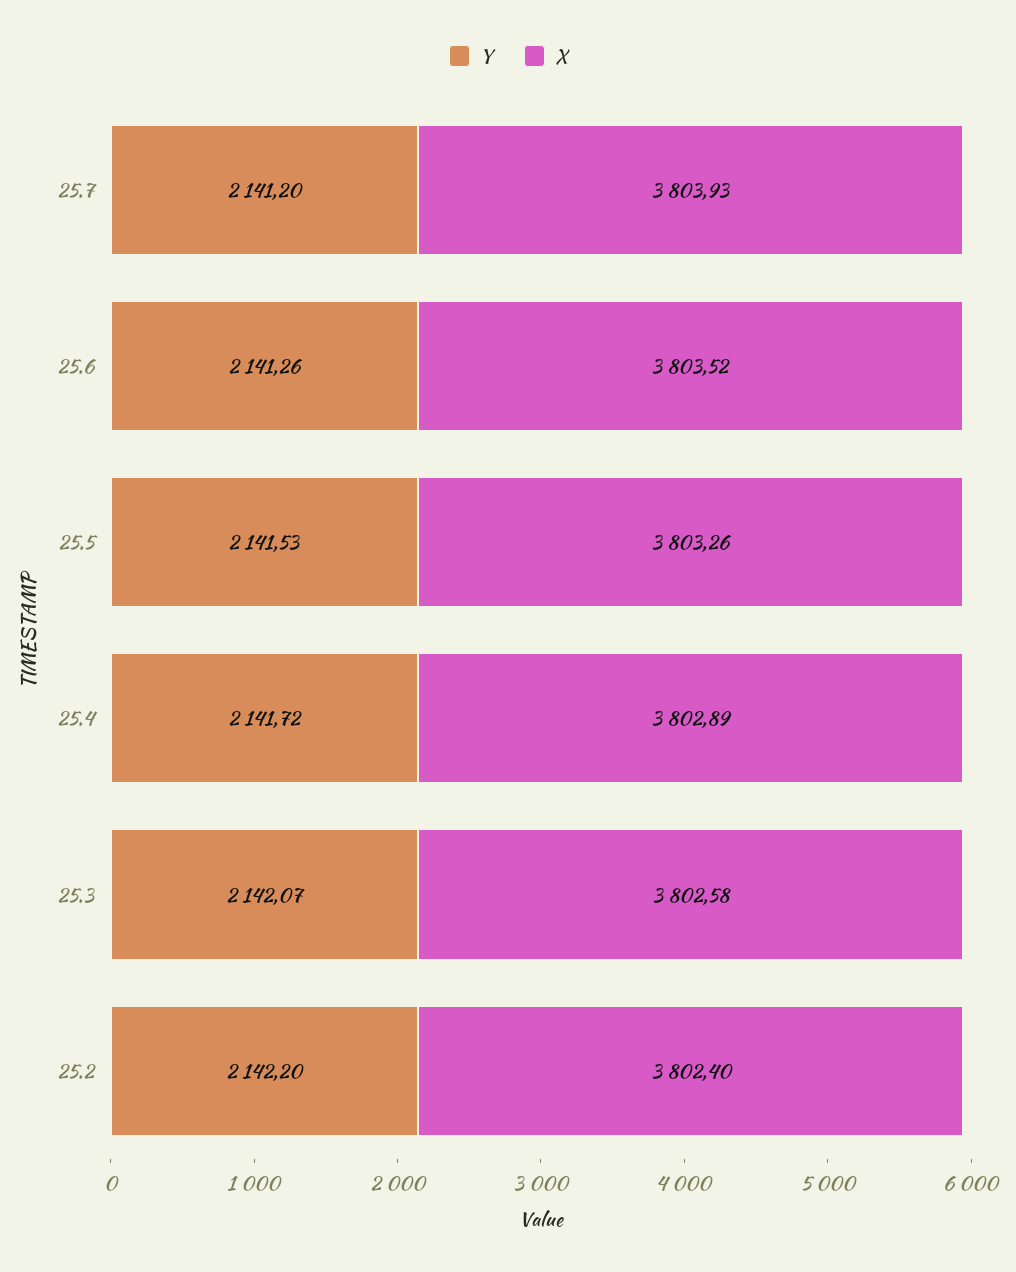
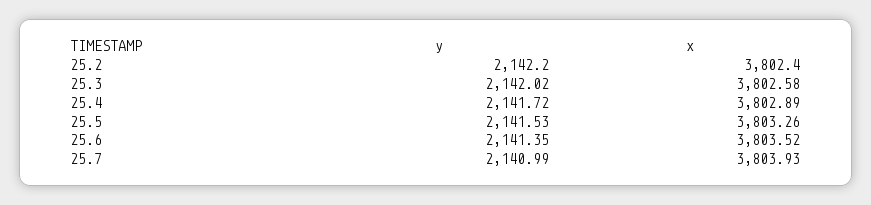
Y, 25.7: 2141.2 -> 2140.99
Y, 25.6: 2141.26 -> 2141.35
Y, 25.3: 2142.07 -> 2142.02

